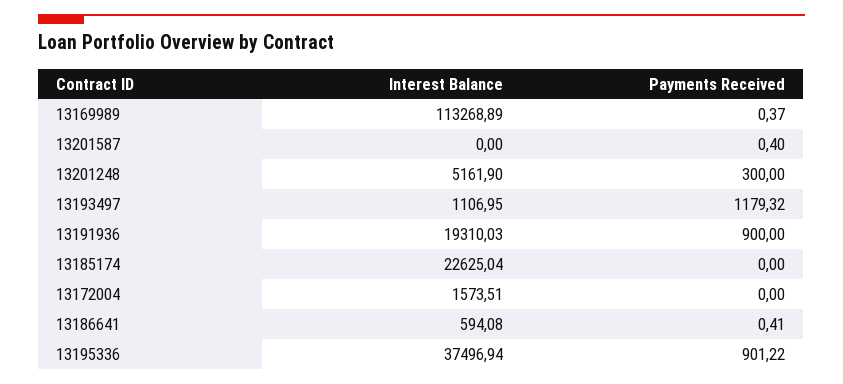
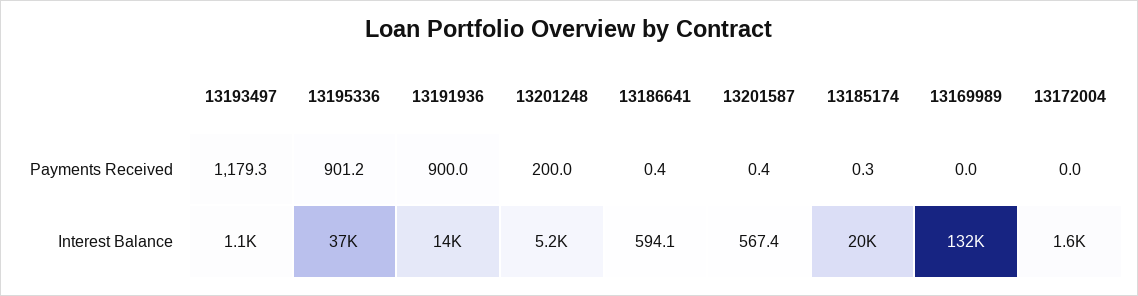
Interest Balance, 13169989: 113268.89 -> 132000
Payments Received, 13169989: 0.37 -> 0
Interest Balance, 13201587: 0 -> 567.4
Payments Received, 13201248: 300 -> 200
Interest Balance, 13191936: 19310.03 -> 14000
Interest Balance, 13185174: 22625.04 -> 20000
Payments Received, 13185174: 0 -> 0.3

